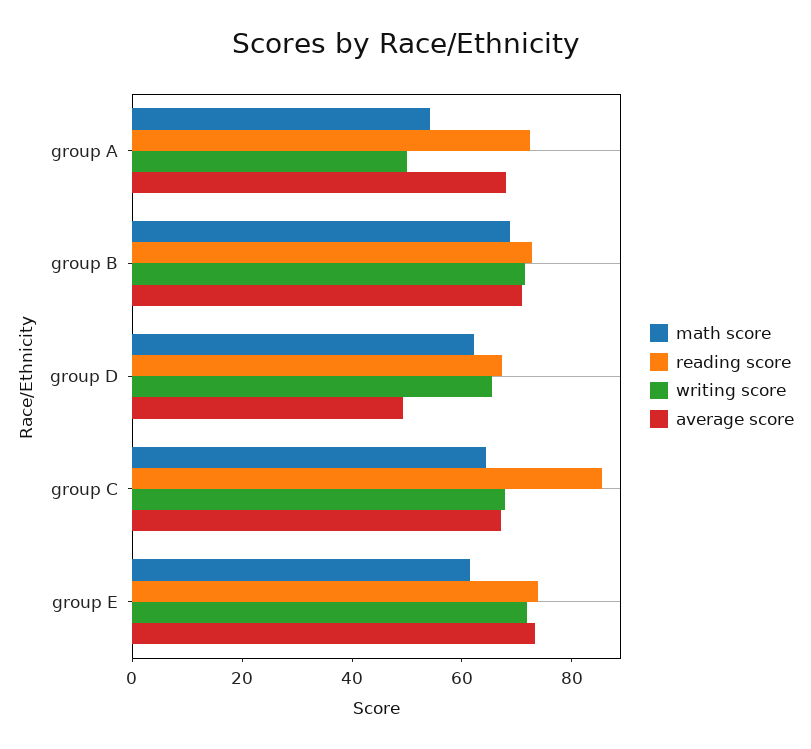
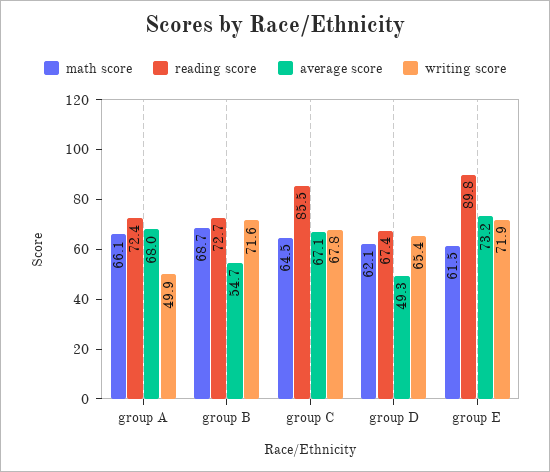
math score, group A: 55 -> 66.1
average score, group B: 70 -> 54.7
reading score, group E: 75 -> 89.8

